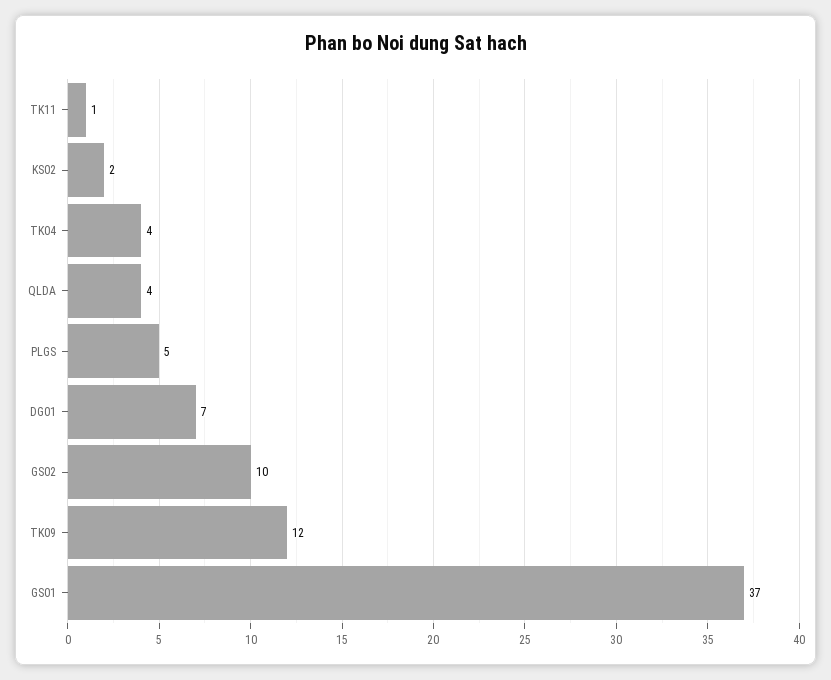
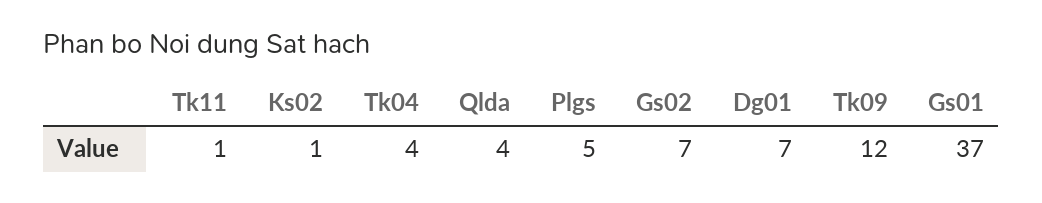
KS02: 2 -> 1
GS02: 10 -> 7

